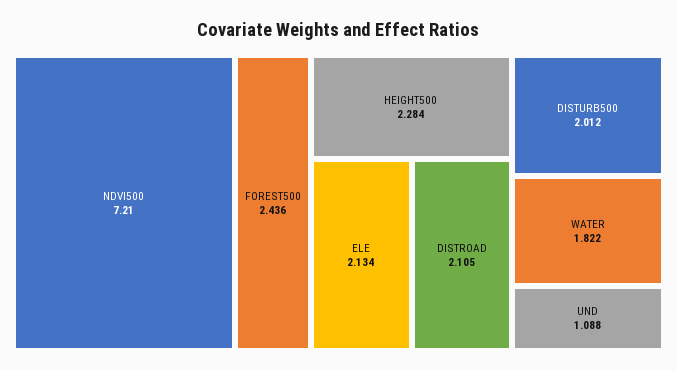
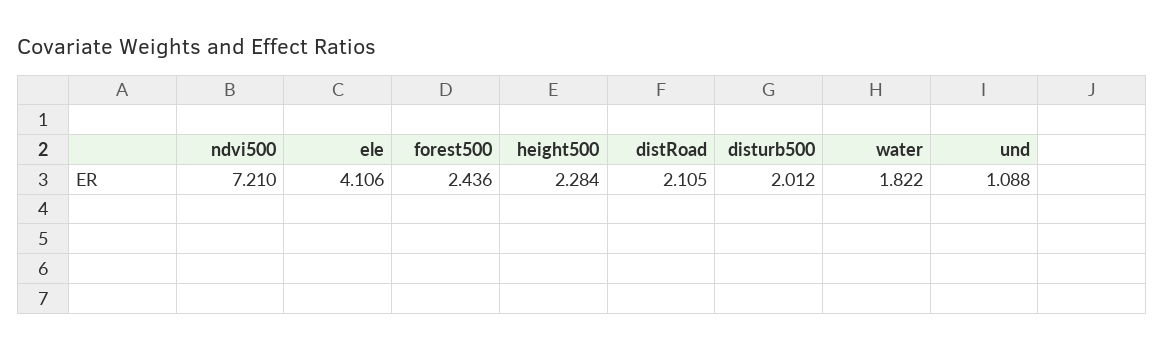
ELE: 2.134 -> 4.106

